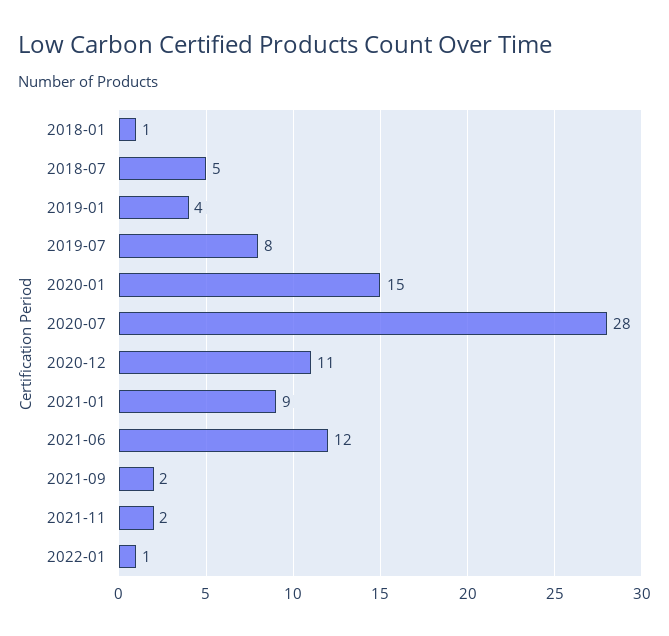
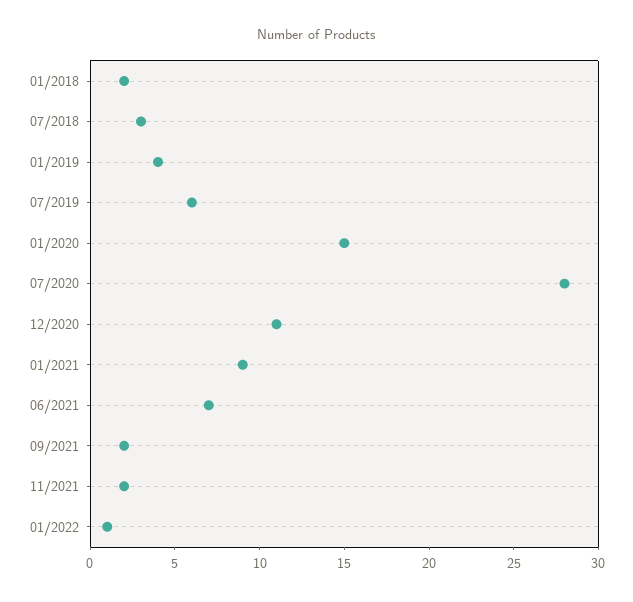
2018-01: 1 -> 2
2018-07: 5 -> 3
2019-07: 8 -> 6
2021-06: 12 -> 7

